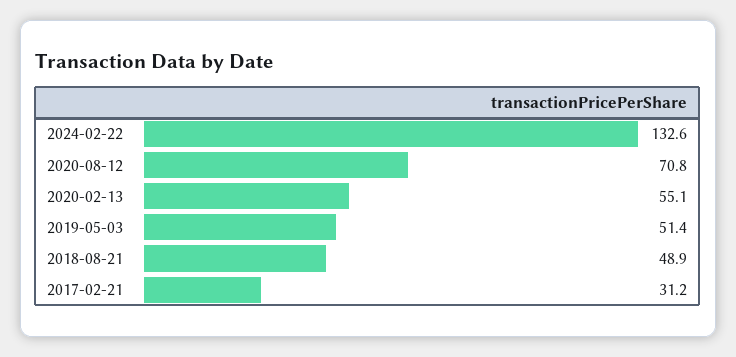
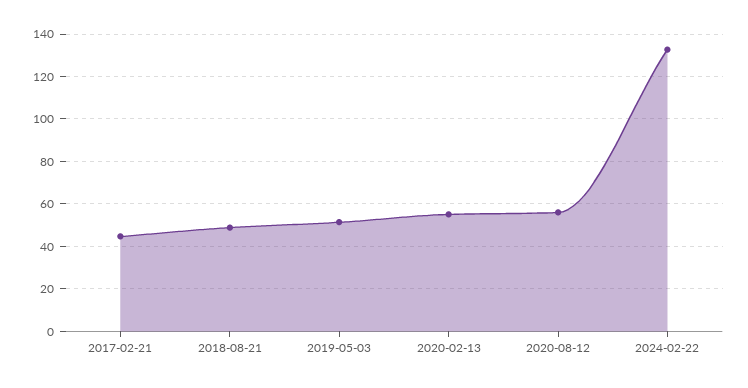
2020-08-12: 70.8 -> 55
2017-02-21: 31.2 -> 45

